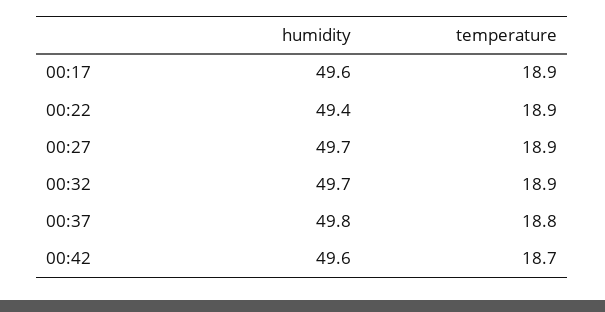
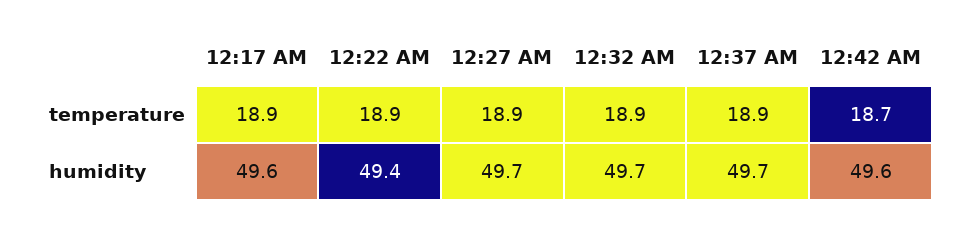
humidity, 00:37: 49.8 -> 49.7
temperature, 00:37: 18.8 -> 18.9

